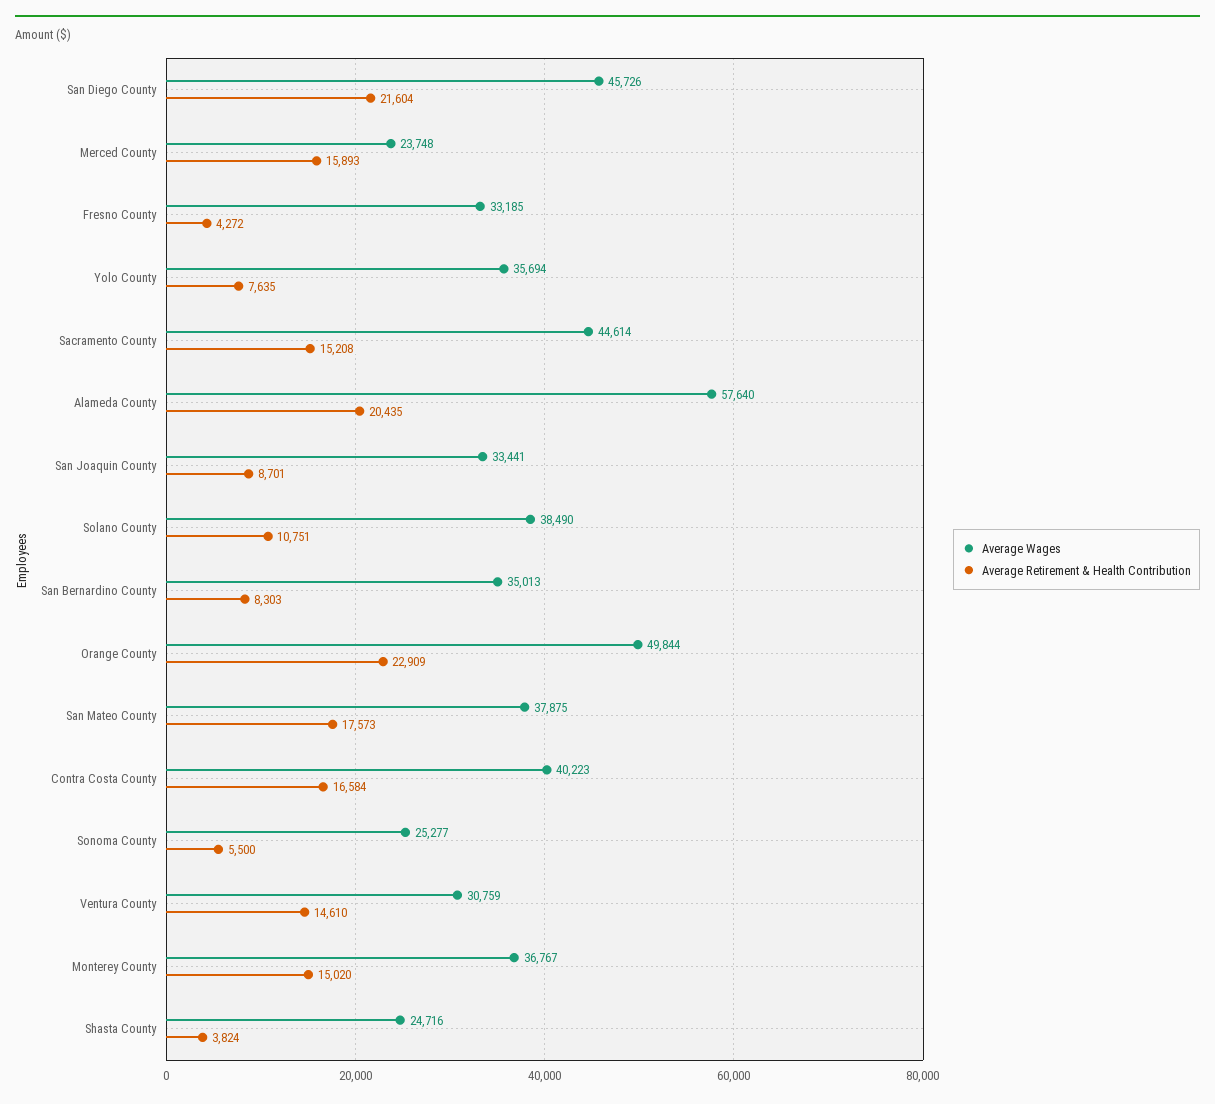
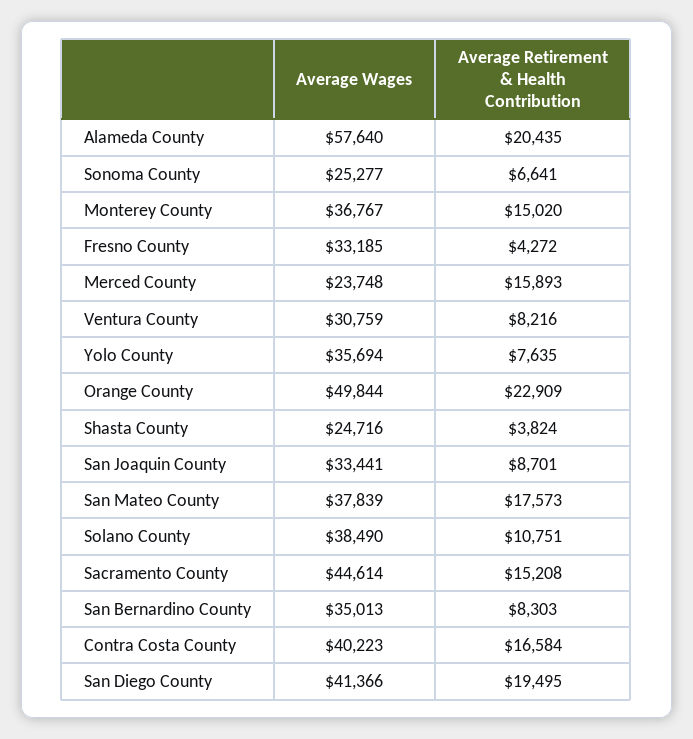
Average Wages, San Diego County: 45726 -> 41366
Average Retirement & Health Contribution, San Diego County: 21604 -> 19495
Average Wages, San Mateo County: 37875 -> 37839
Average Retirement & Health Contribution, Sonoma County: 5500 -> 6641
Average Retirement & Health Contribution, Ventura County: 14610 -> 8216

